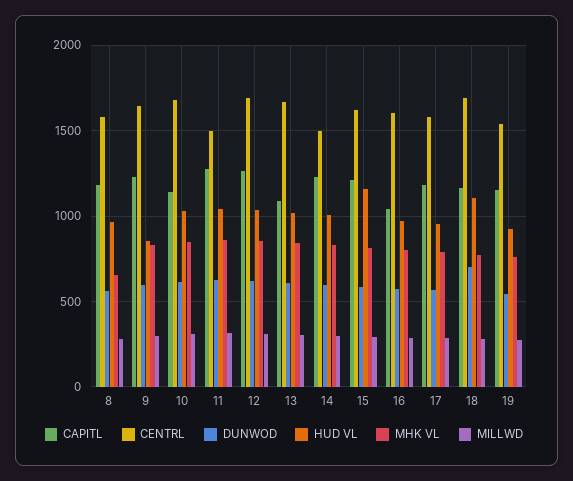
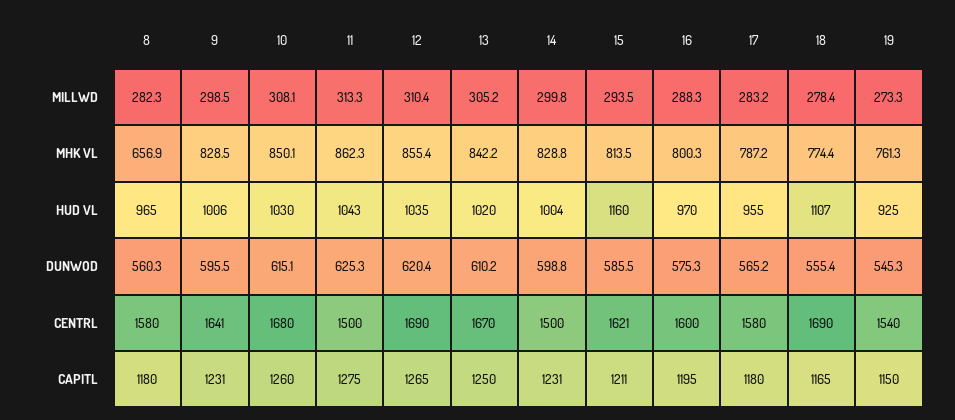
HUD VL, 9: 850 -> 1006
CAPITL, 10: 1150 -> 1260
CAPITL, 13: 1100 -> 1250
CAPITL, 16: 1050 -> 1195
DUNWOD, 18: 700 -> 555.4

